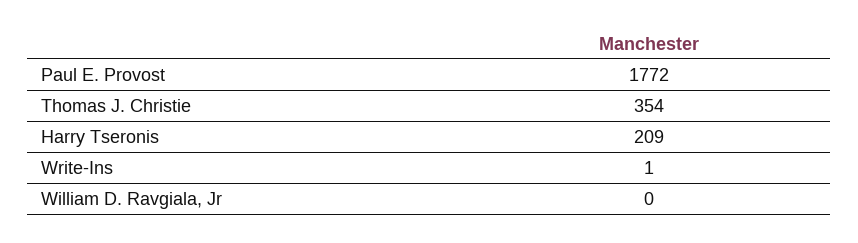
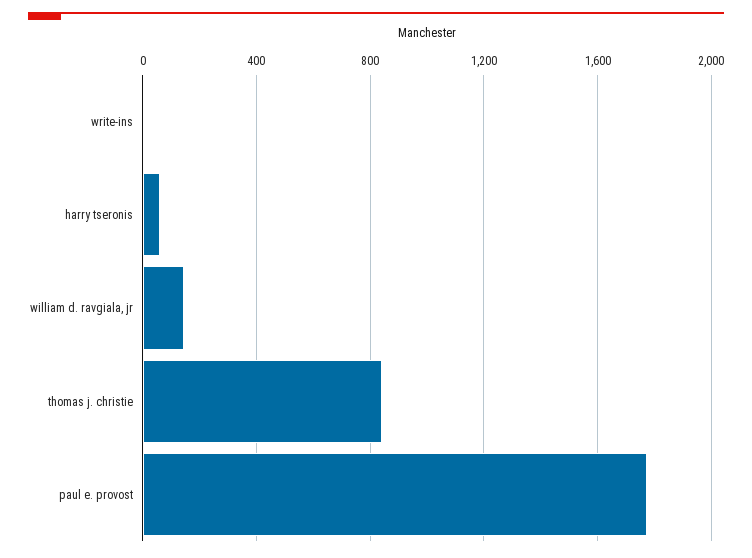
Thomas J. Christie: 354 -> 850
Harry Tseronis: 209 -> 50
William D. Ravgiala, Jr: 0 -> 150

